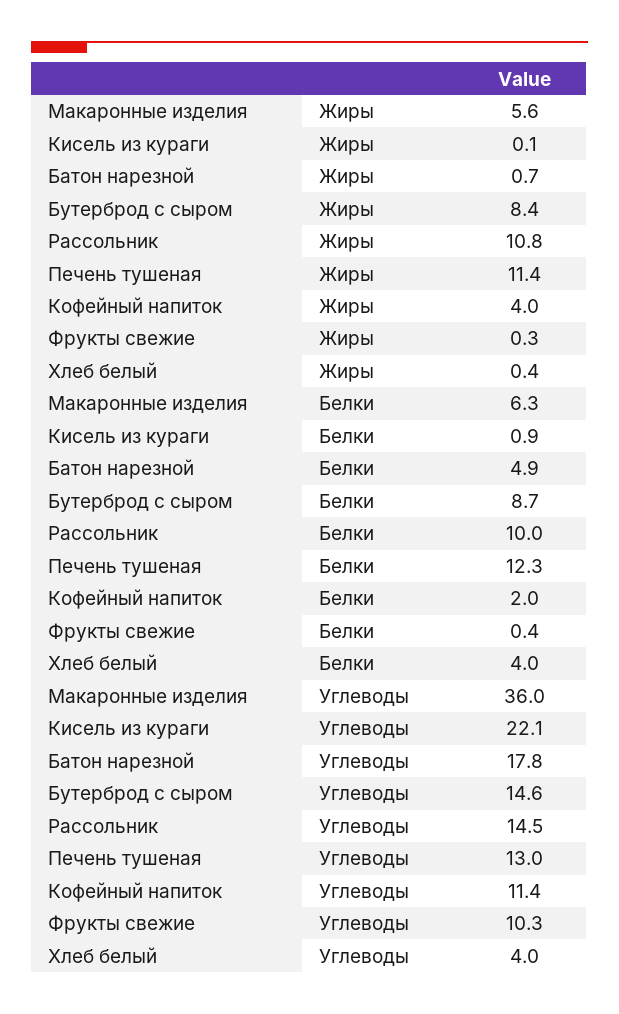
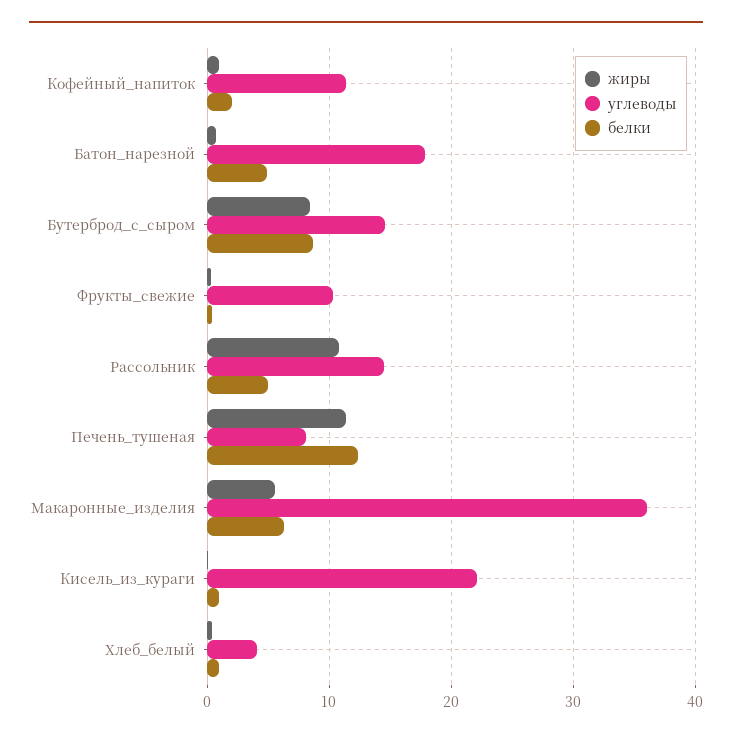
Жиры, Кофейный напиток: 4 -> 1
Белки, Рассольник: 10 -> 5
Белки, Хлеб белый: 4 -> 1
Углеводы, Печень тушеная: 13 -> 8

